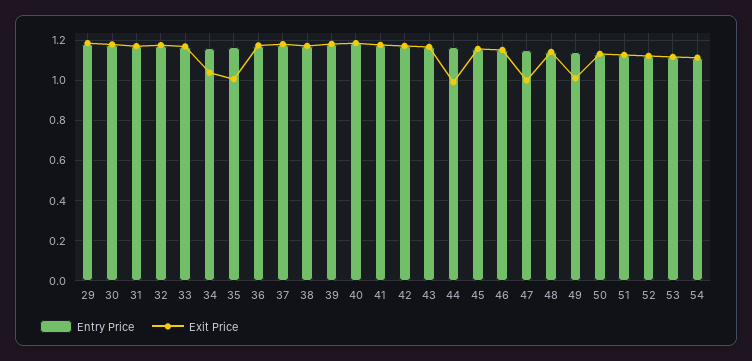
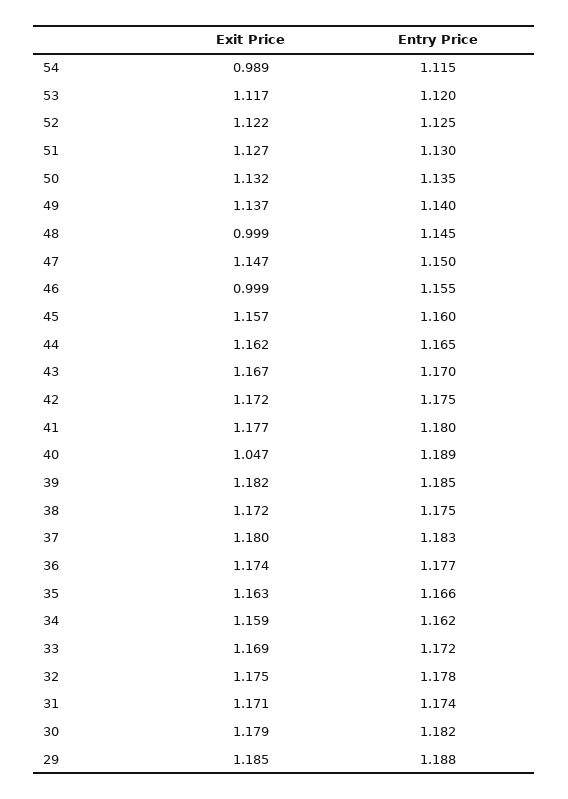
Exit Price, 34: 1.05 -> 1.159
Exit Price, 35: 1 -> 1.163
Exit Price, 40: 1.2 -> 1.047
Exit Price, 44: 1 -> 1.162
Exit Price, 46: 1.15 -> 0.999
Exit Price, 47: 1 -> 1.147
Exit Price, 48: 1.15 -> 0.999
Exit Price, 49: 1 -> 1.137
Exit Price, 54: 1.1 -> 0.989

